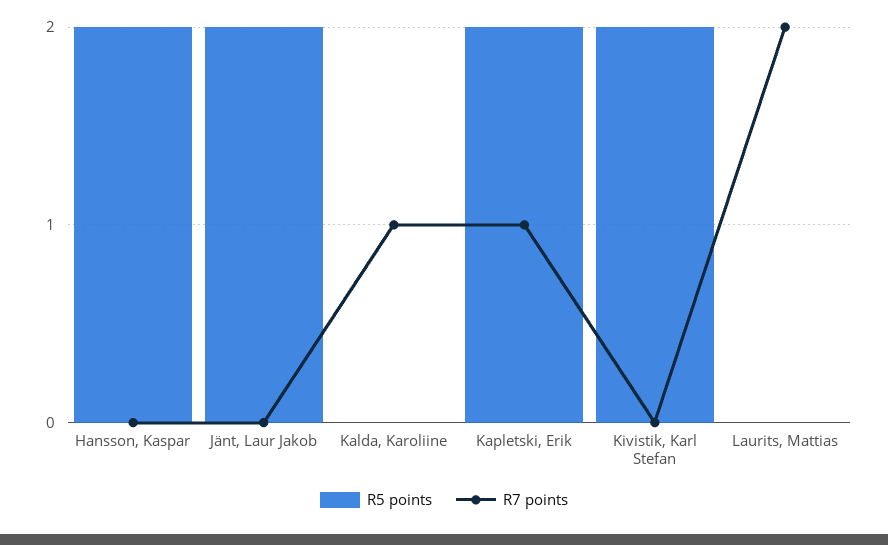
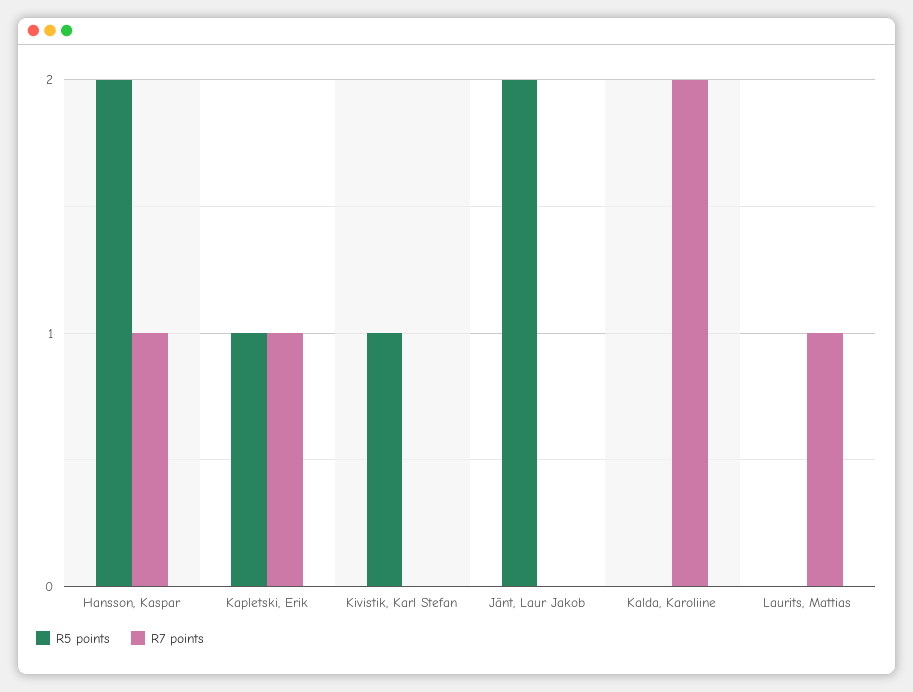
R7 points, Hansson, Kaspar: 0 -> 1
R7 points, Kalda, Karoliine: 1 -> 2
R5 points, Kapletski, Erik: 2 -> 1
R5 points, Kivistik, Karl Stefan: 2 -> 1
R7 points, Laurits, Mattias: 2 -> 1

